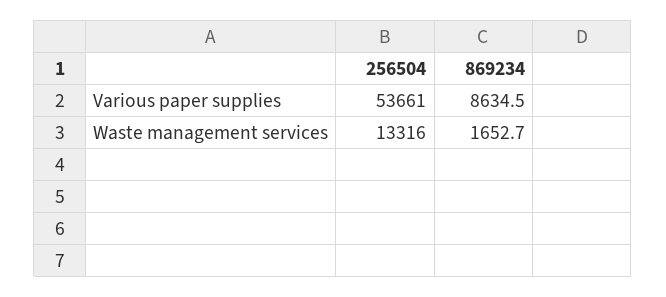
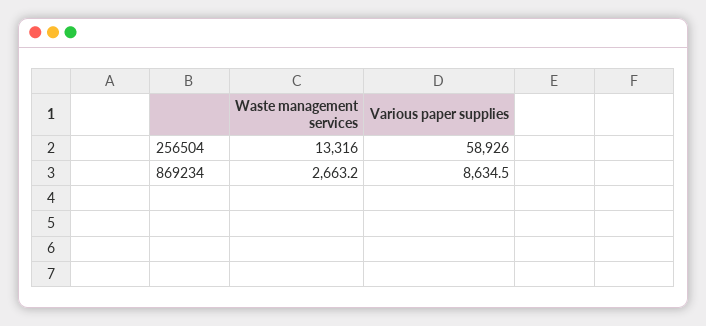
256504, Various paper supplies: 53661 -> 58926
869234, Waste management services: 1652.7 -> 2663.2

